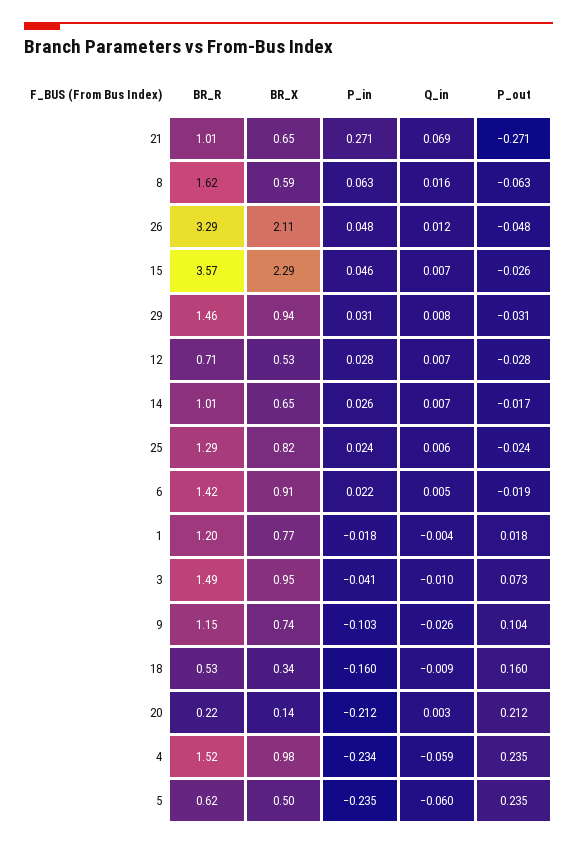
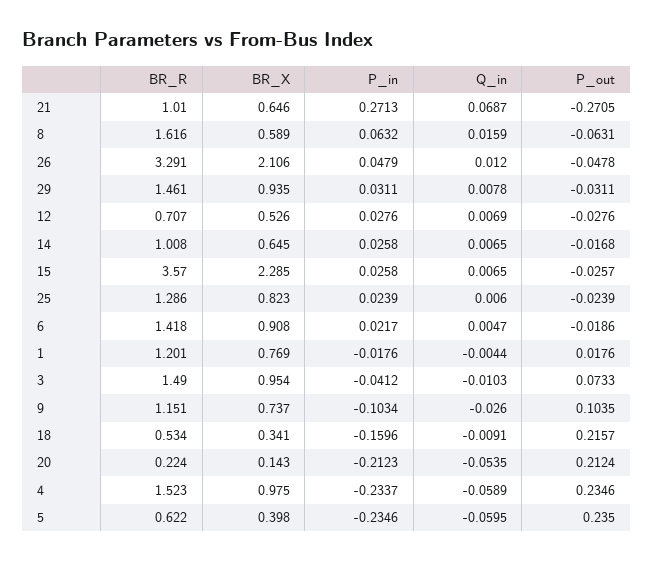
P_in, 15: 0.046 -> 0.0258
P_out, 18: 0.16 -> 0.2157
Q_in, 20: 0.003 -> -0.0535
BR_X, 5: 0.5 -> 0.398

